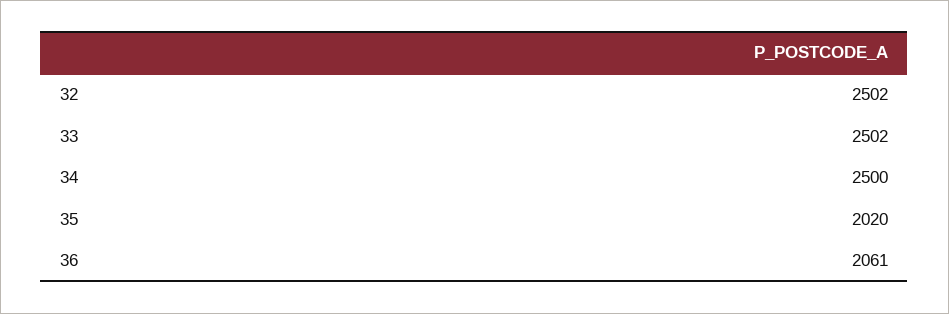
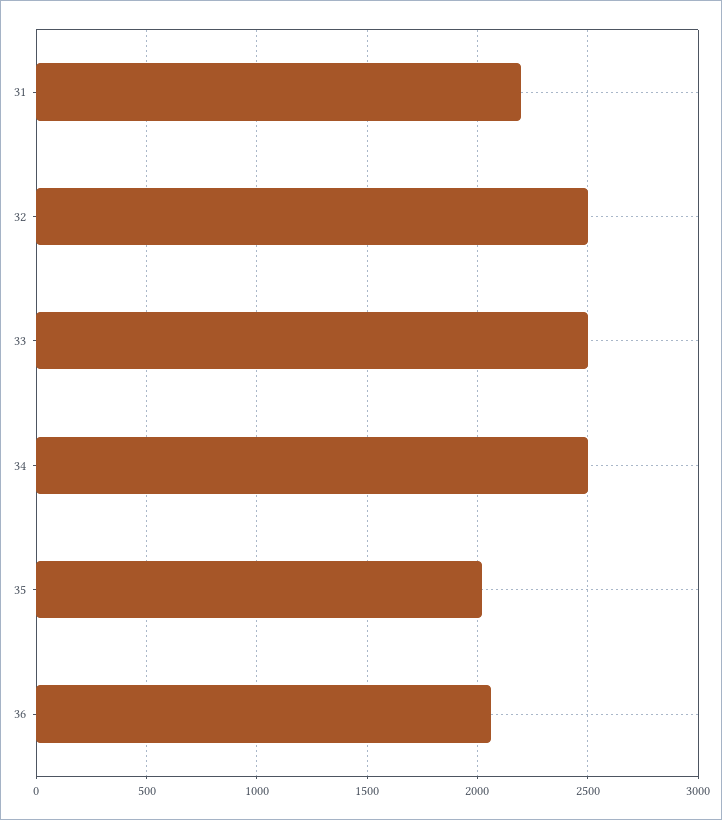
31: none -> 2200

